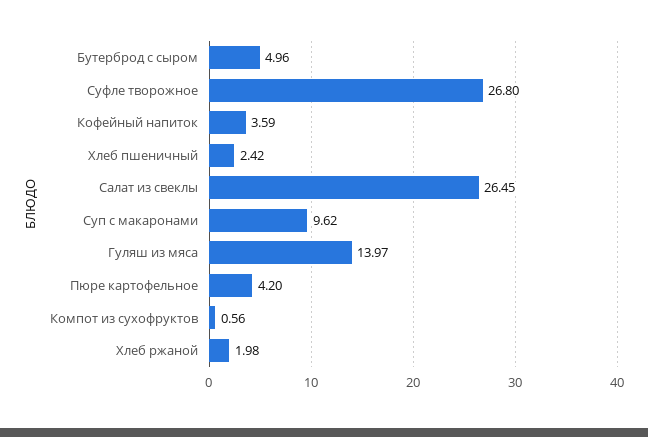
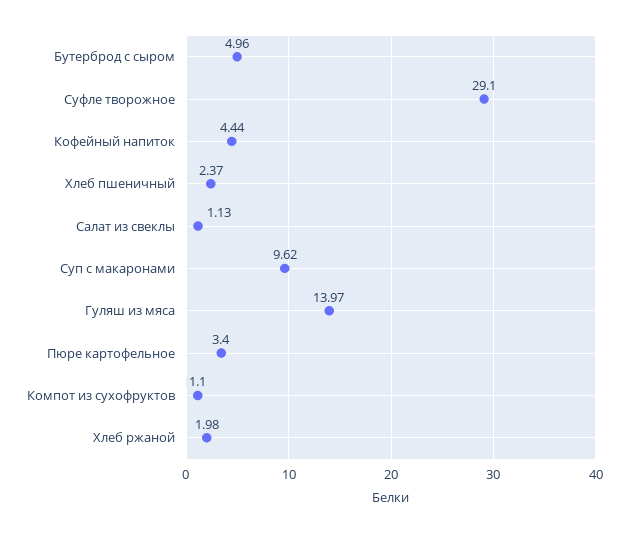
Суфле творожное: 26.8 -> 29.1
Кофейный напиток: 3.59 -> 4.44
Хлеб пшеничный: 2.42 -> 2.37
Салат из свеклы: 26.45 -> 1.13
Пюре картофельное: 4.2 -> 3.4
Компот из сухофруктов: 0.56 -> 1.1

